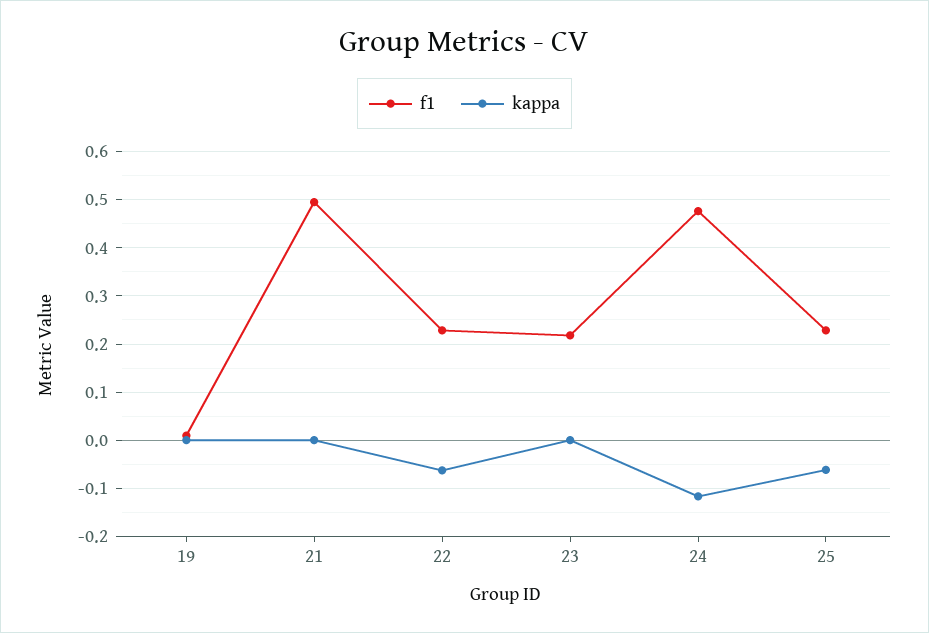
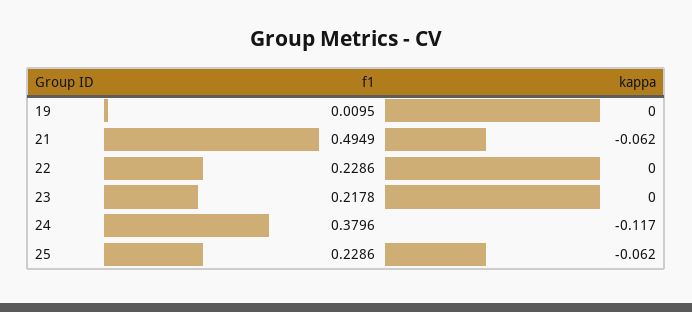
kappa, 21: 0 -> -0.062
kappa, 22: -0.06 -> 0
f1, 24: 0.48 -> 0.3796

